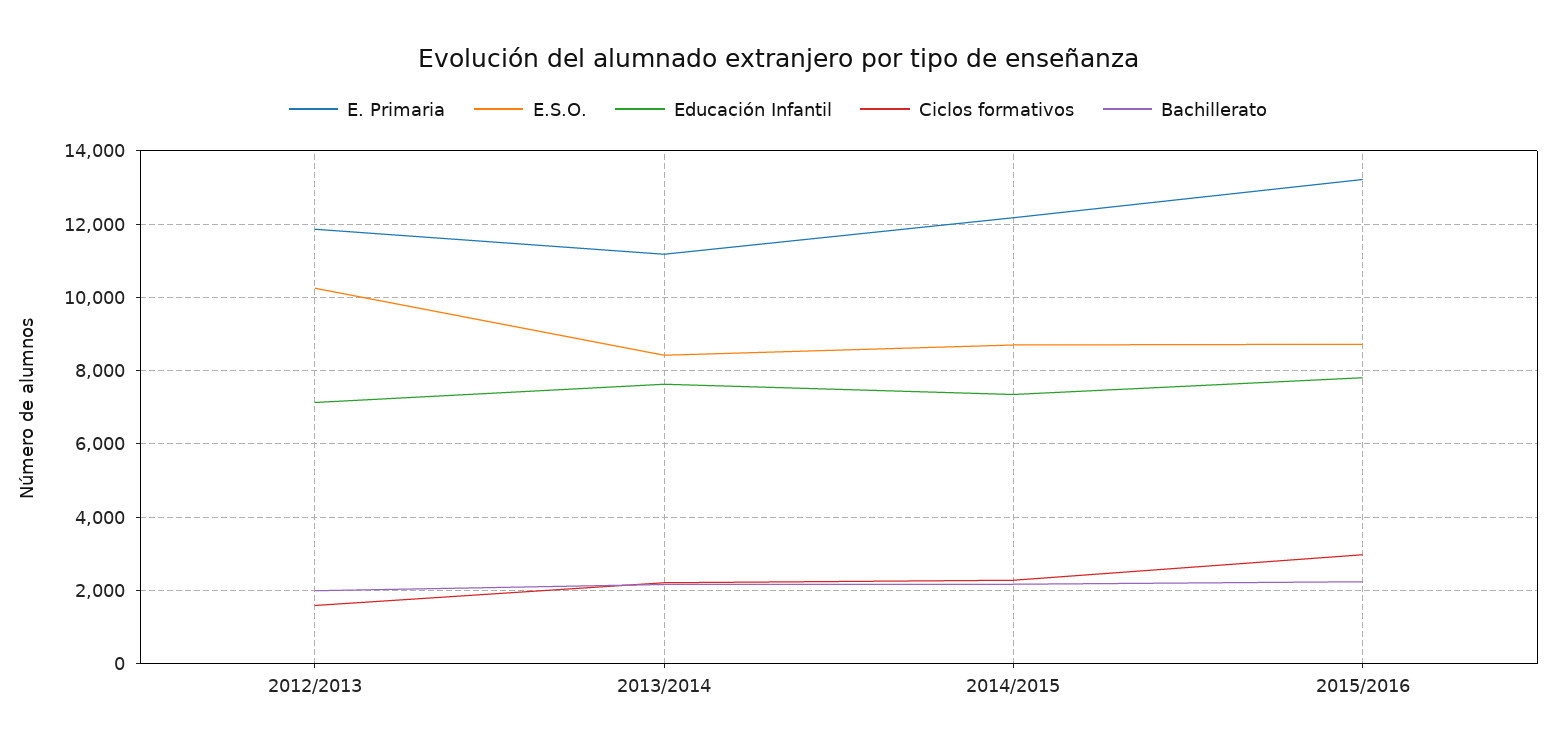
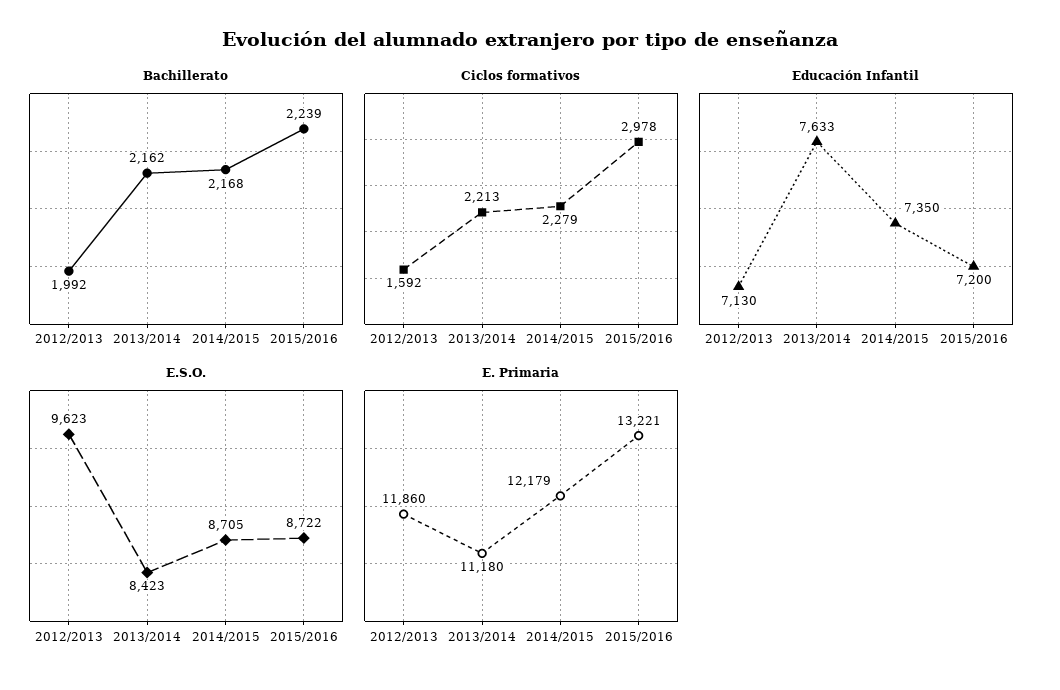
E.S.O., 2012/2013: 10200 -> 9623
Educación Infantil, 2015/2016: 7800 -> 7200

